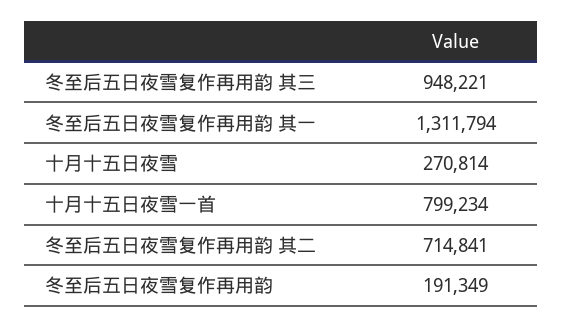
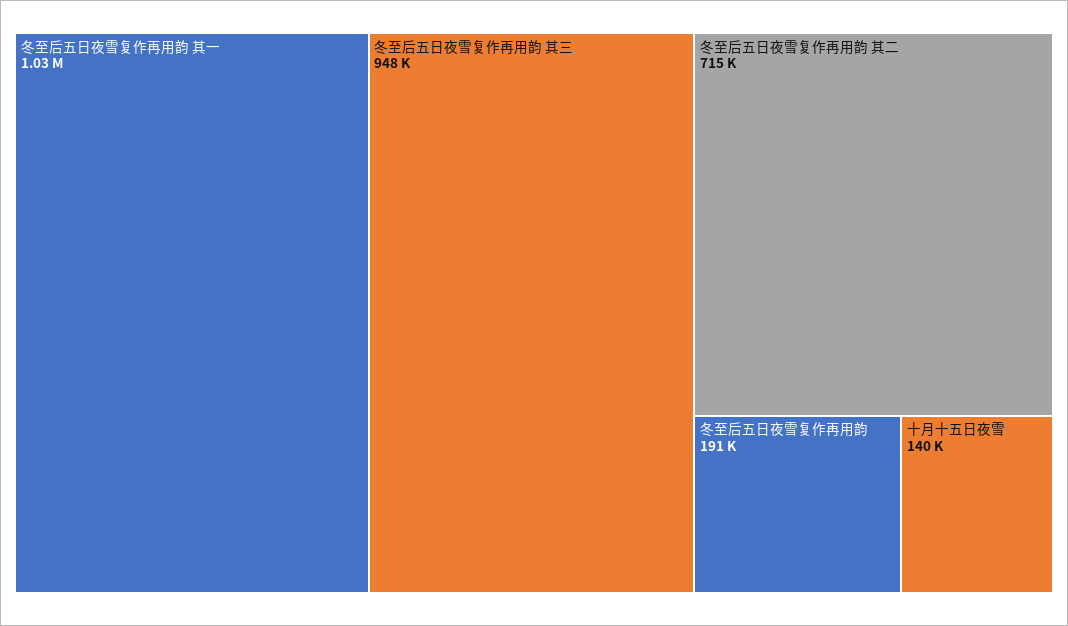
冬至后五日夜雪复作再用韵 其一: 1311794 -> 1030000
十月十五日夜雪: 270814 -> 140000
十月十五日夜雪一首: 799234 -> none

